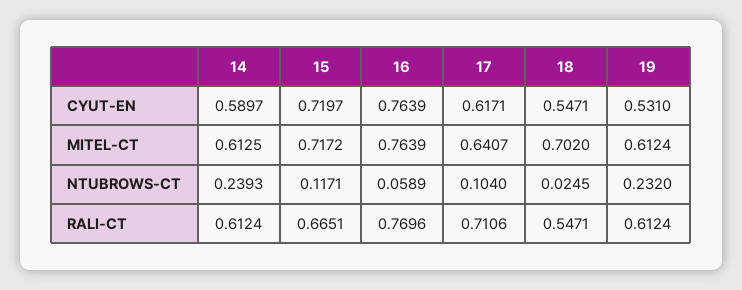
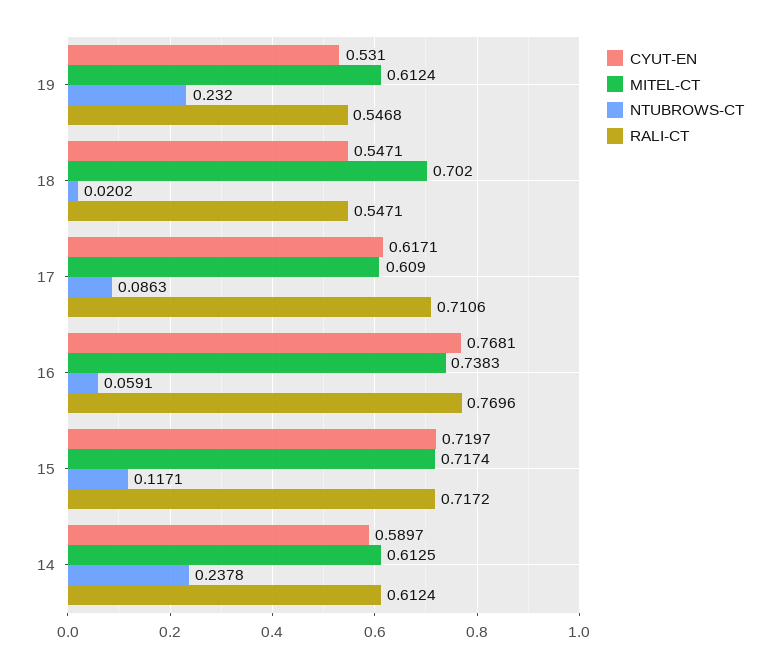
CYUT-EN, 16: 0.7639 -> 0.7681
MITEL-CT, 15: 0.7172 -> 0.7174
MITEL-CT, 16: 0.7639 -> 0.7383
MITEL-CT, 17: 0.6407 -> 0.609
NTUBROWS-CT, 14: 0.2393 -> 0.2378
NTUBROWS-CT, 16: 0.0589 -> 0.0591
NTUBROWS-CT, 17: 0.104 -> 0.0863
NTUBROWS-CT, 18: 0.0245 -> 0.0202
RALI-CT, 15: 0.6651 -> 0.7172
RALI-CT, 19: 0.6124 -> 0.5468

